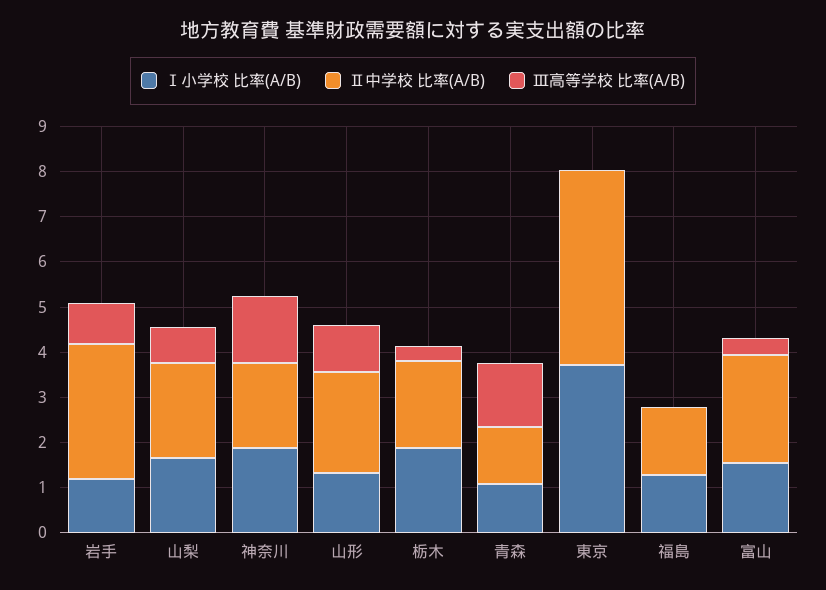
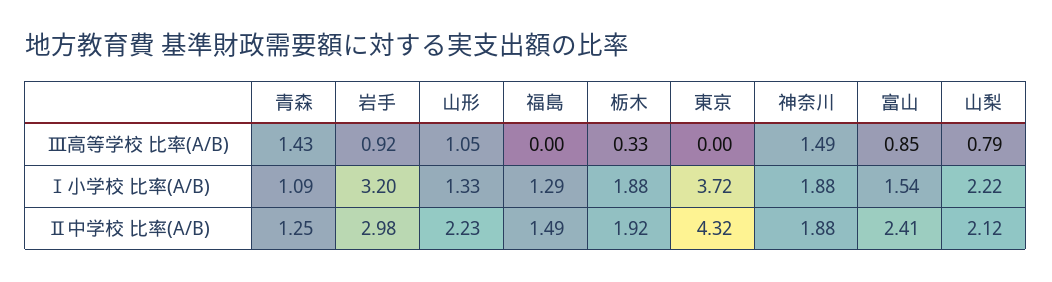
Ⅰ小学校 比率(A/B), 岩手: 1.2 -> 3.2
Ⅰ小学校 比率(A/B), 山梨: 1.6 -> 2.22
Ⅲ高等学校 比率(A/B), 富山: 0.4 -> 0.85

